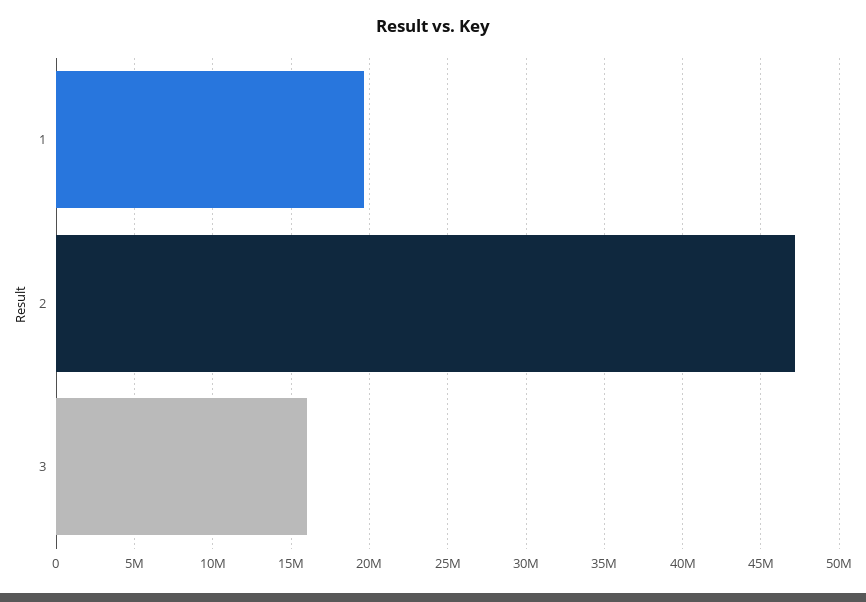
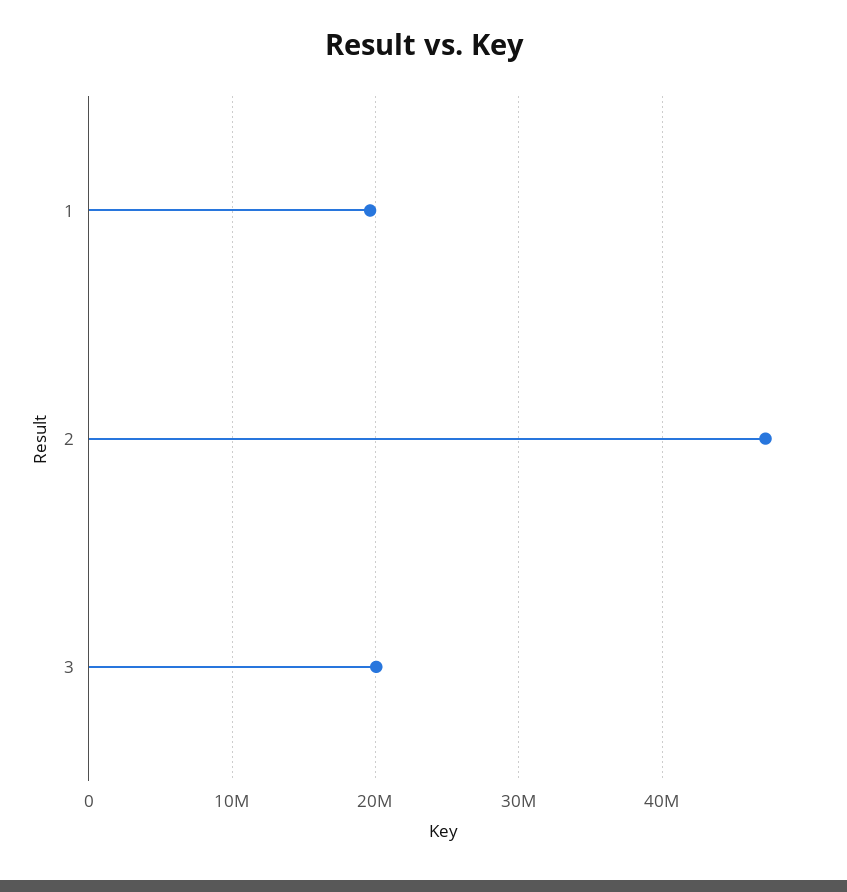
3: 16000000 -> 20000000

